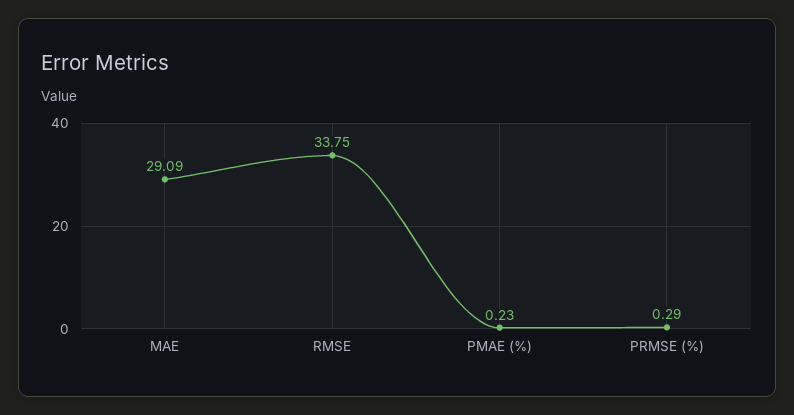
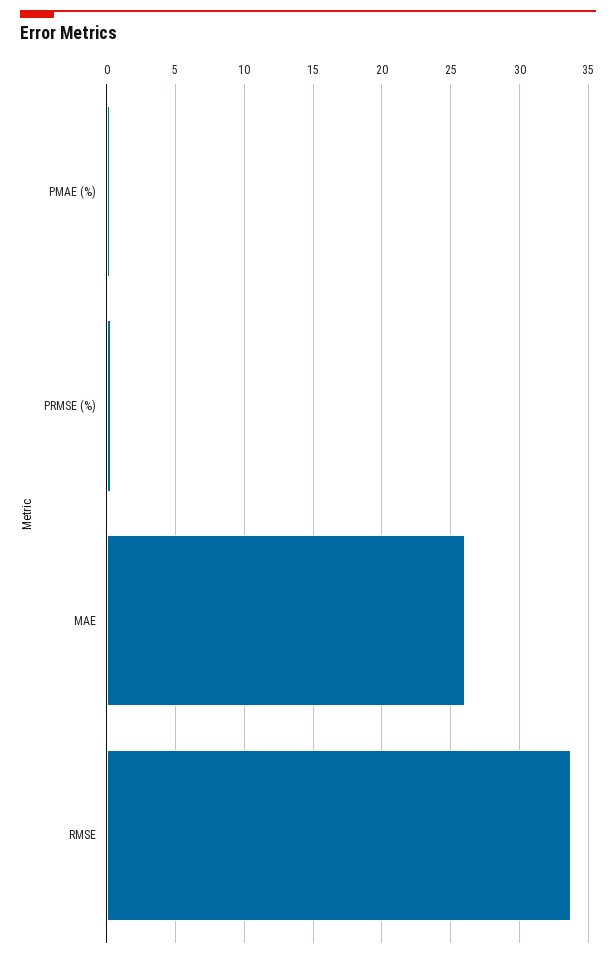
MAE: 29.09 -> 26

